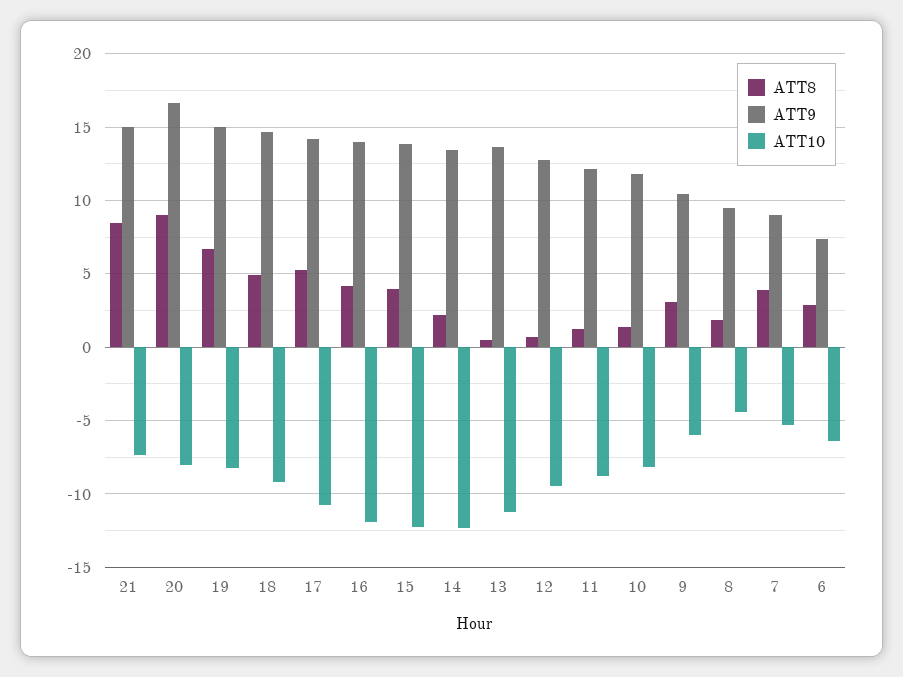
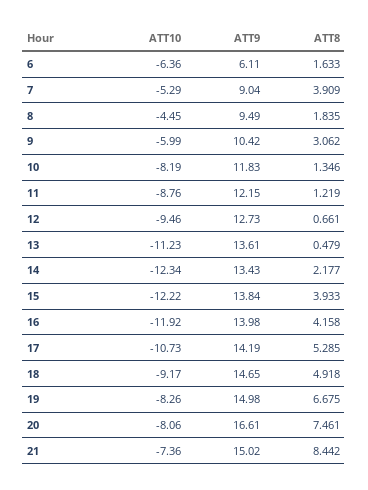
ATT8, 20: 9 -> 7.461
ATT8, 6: 3 -> 1.633
ATT9, 6: 7.5 -> 6.11

